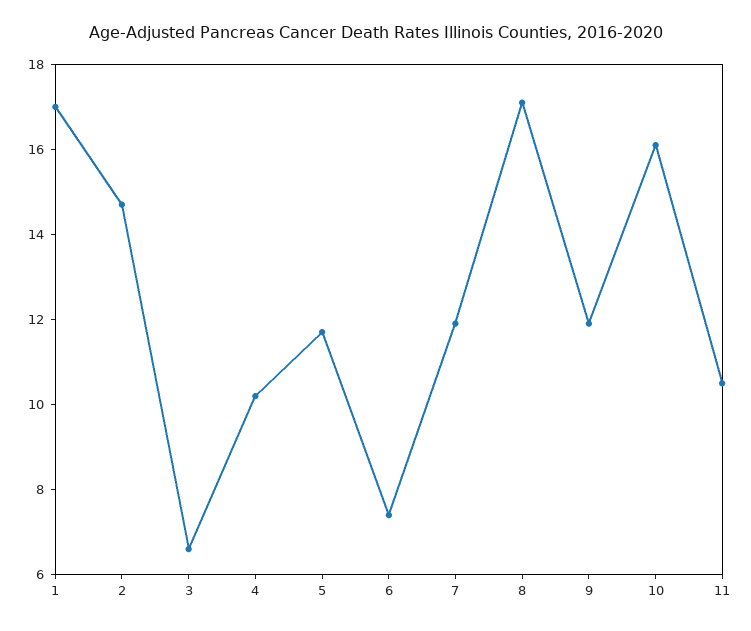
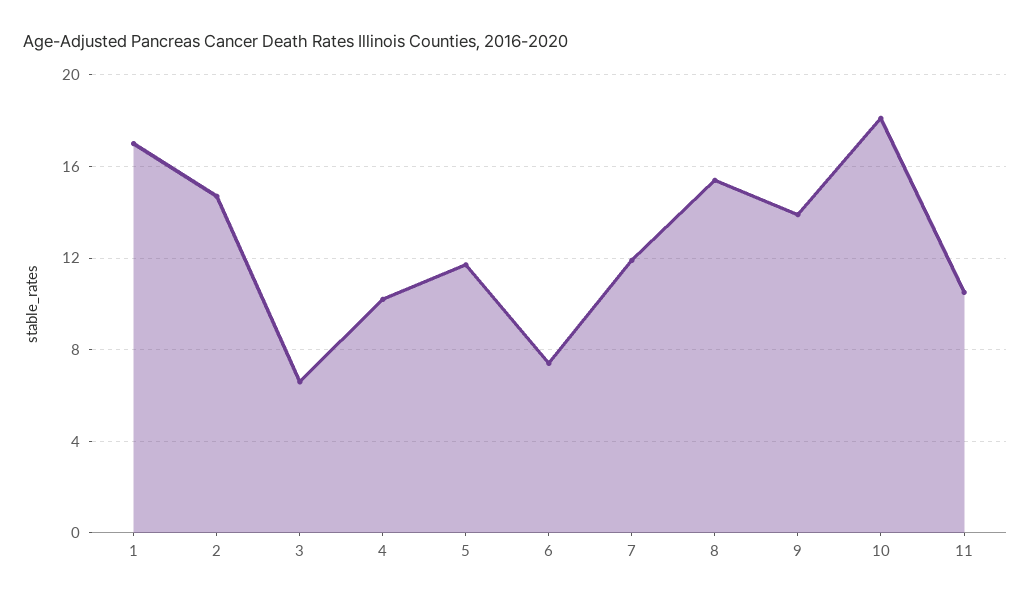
8: 17 -> 15.5
9: 12 -> 14
10: 16 -> 18

